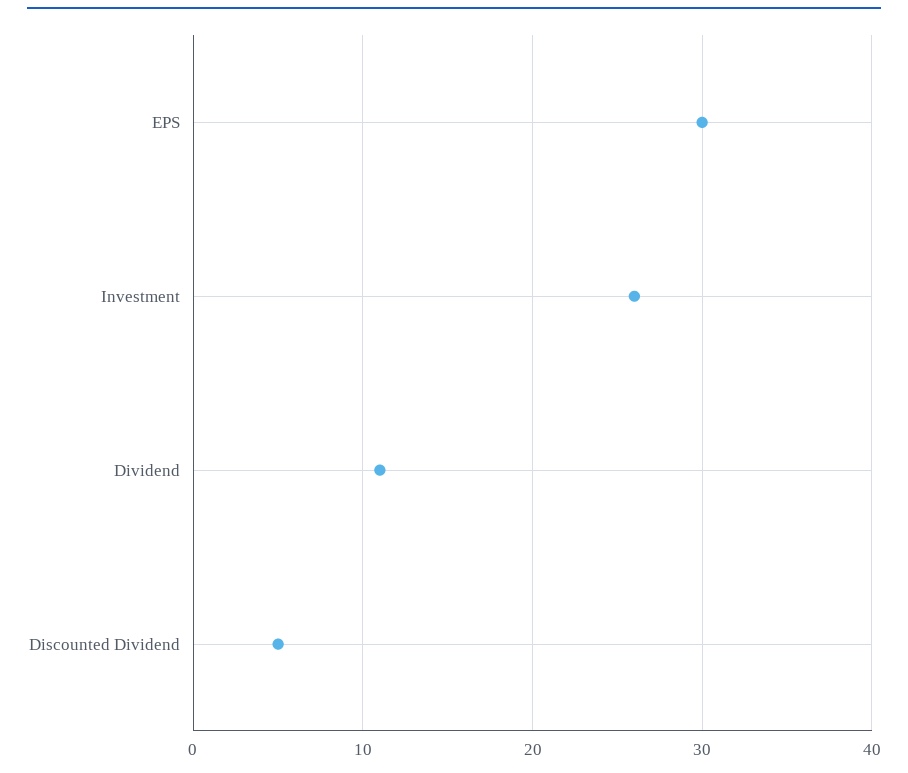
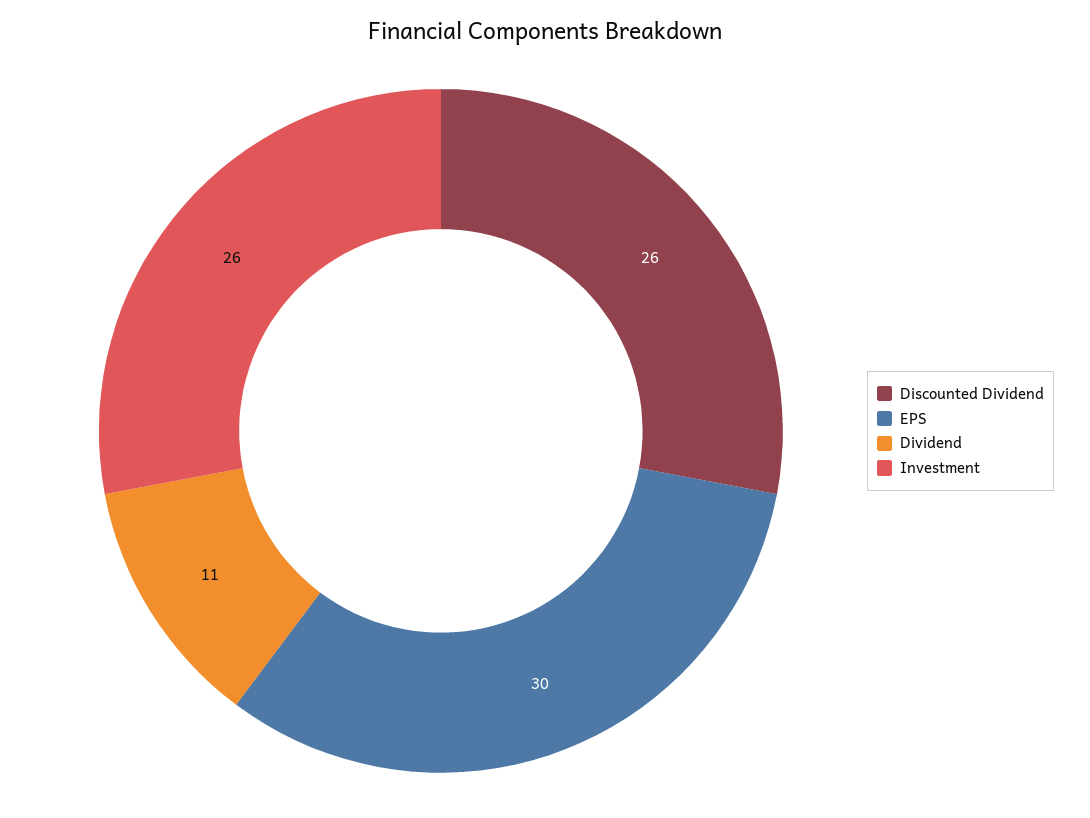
Discounted Dividend: 5 -> 26

